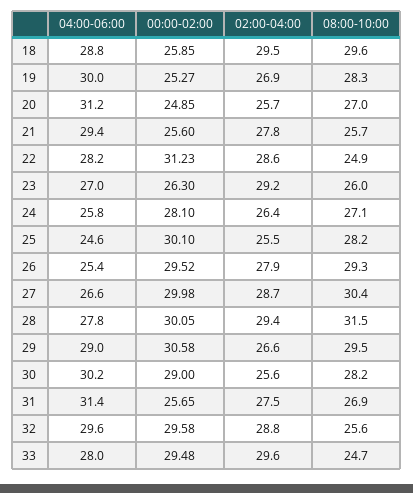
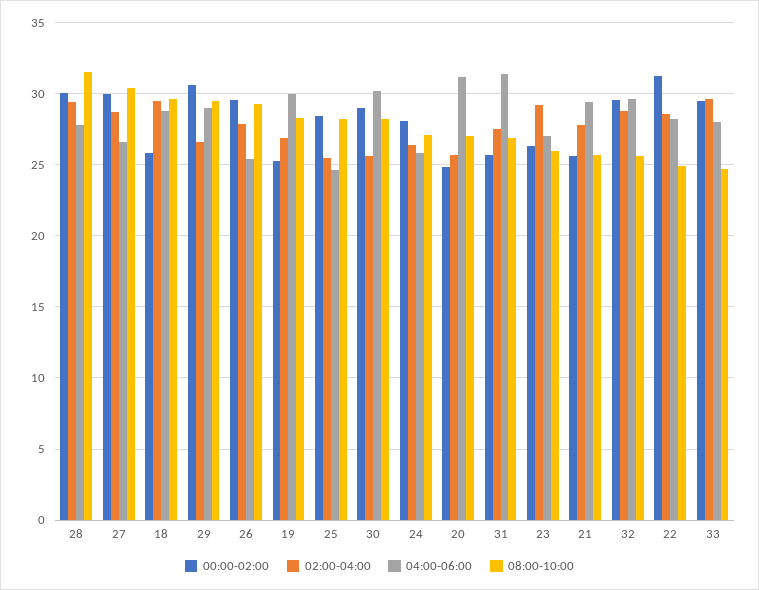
00:00-02:00, 25: 30.1 -> 28.5

